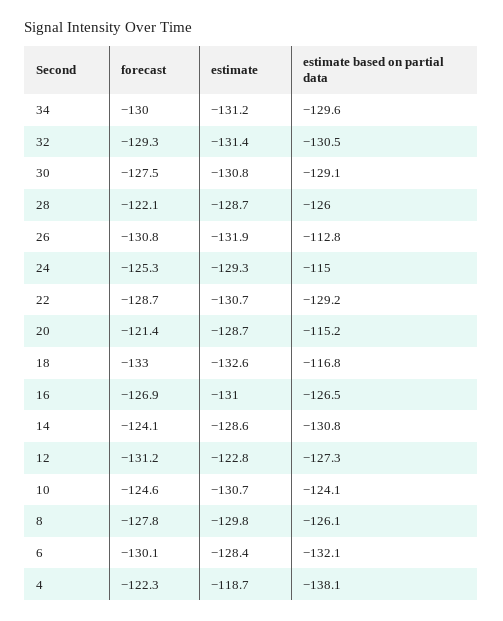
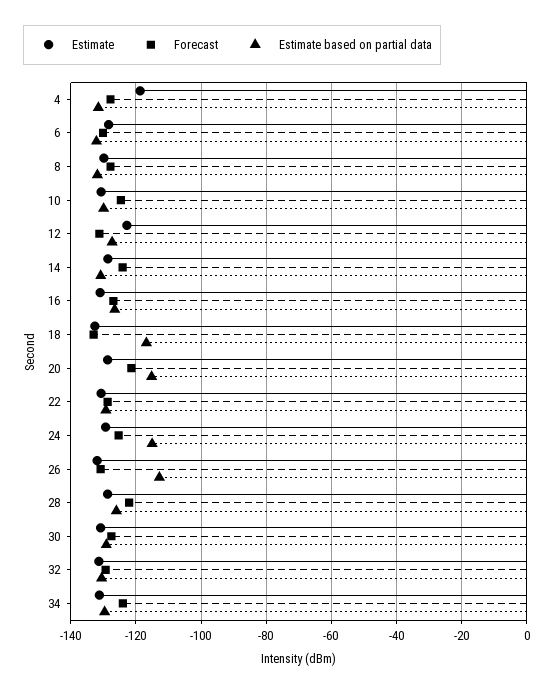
forecast, 34: -130 -> -124
estimate based on partial data, 10: -124.1 -> -130
estimate based on partial data, 8: -126.1 -> -132
forecast, 4: -122.3 -> -128
estimate based on partial data, 4: -138.1 -> -132

